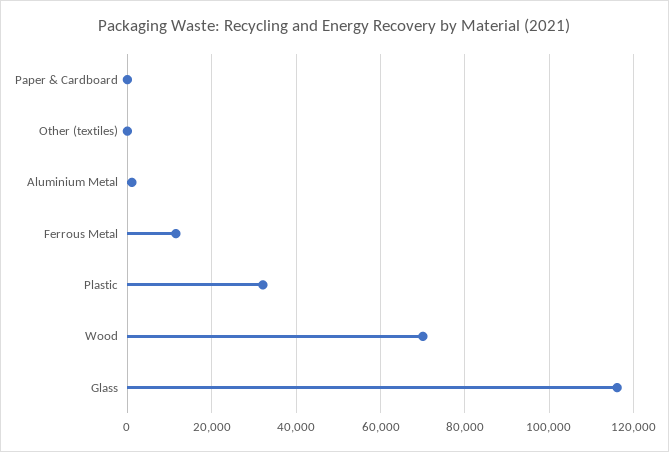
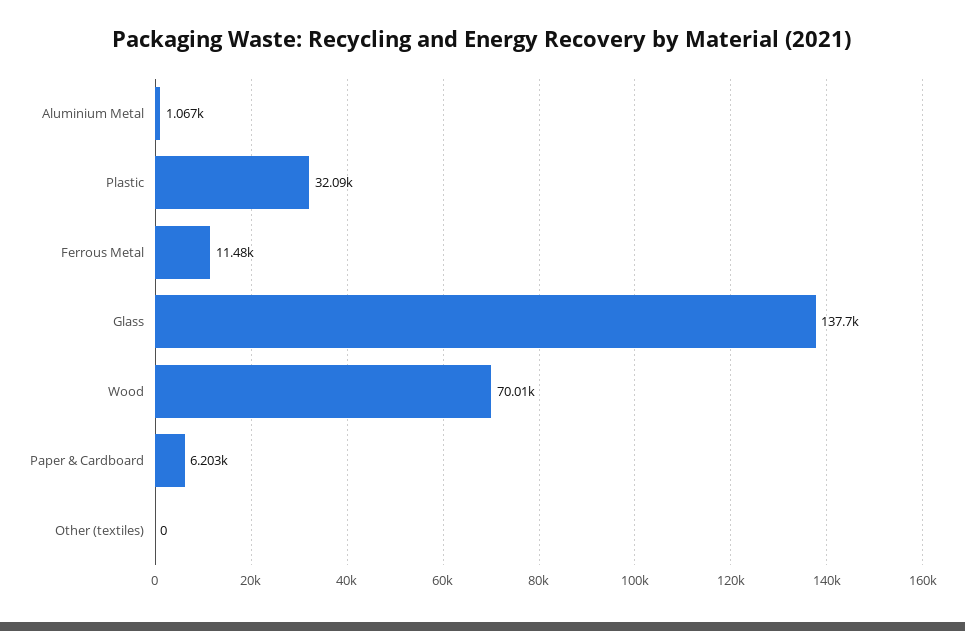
Paper & Cardboard: 0 -> 6203
Glass: 116000 -> 137700

